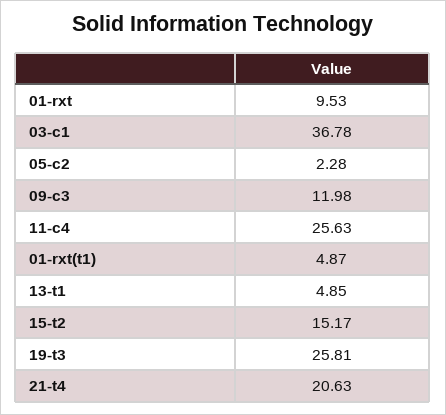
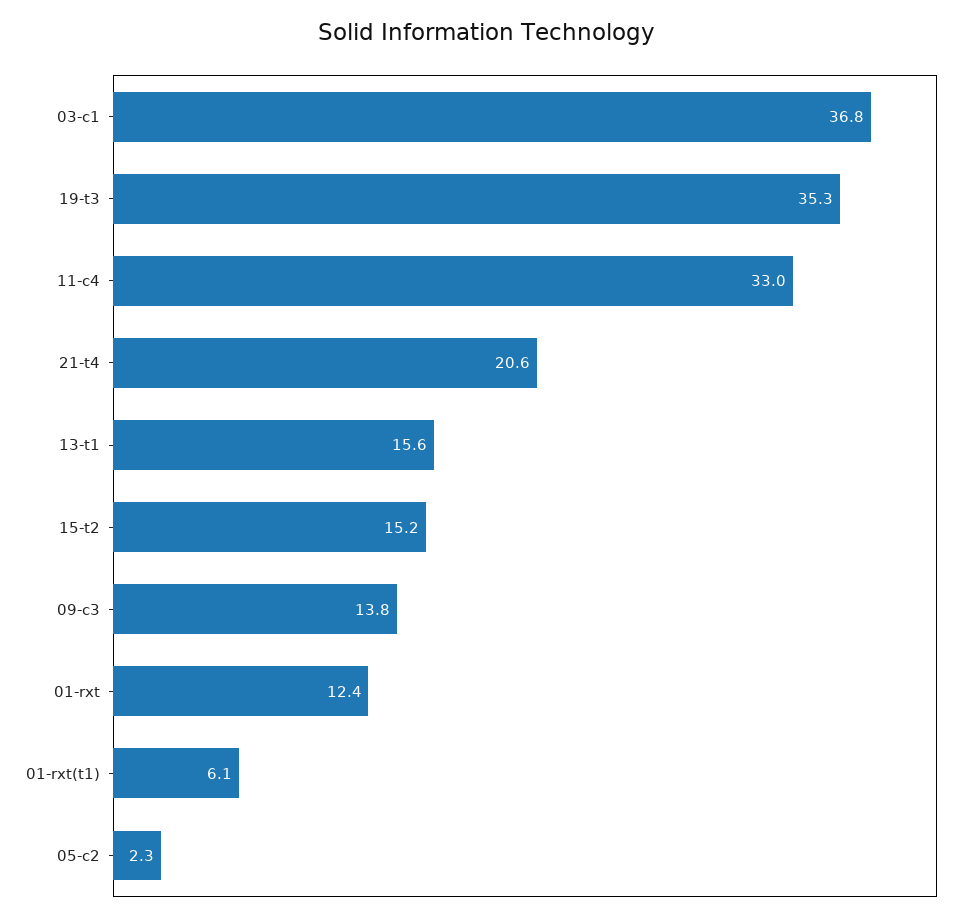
01-rxt: 9.53 -> 12.4
09-c3: 11.98 -> 13.8
11-c4: 25.63 -> 33
01-rxt(t1): 4.87 -> 6.1
13-t1: 4.85 -> 15.6
19-t3: 25.81 -> 35.3

